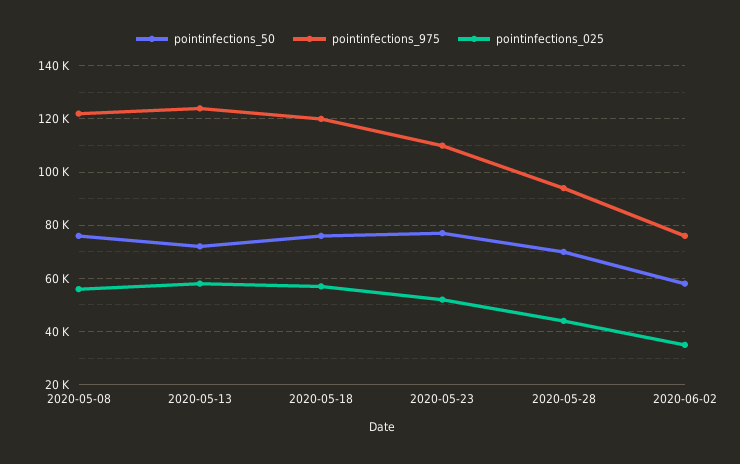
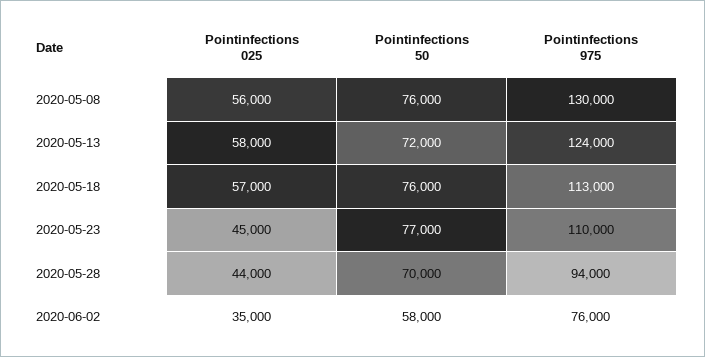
pointinfections_975, 2020-05-08: 122500 -> 130000
pointinfections_975, 2020-05-18: 120000 -> 113000
pointinfections_025, 2020-05-23: 52500 -> 45000

